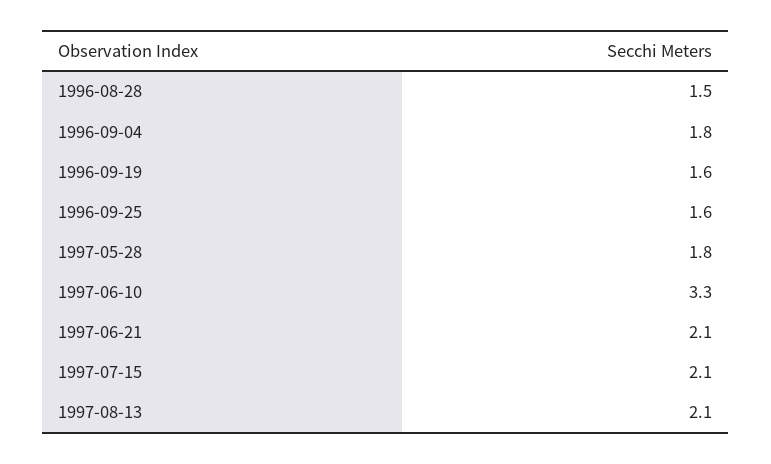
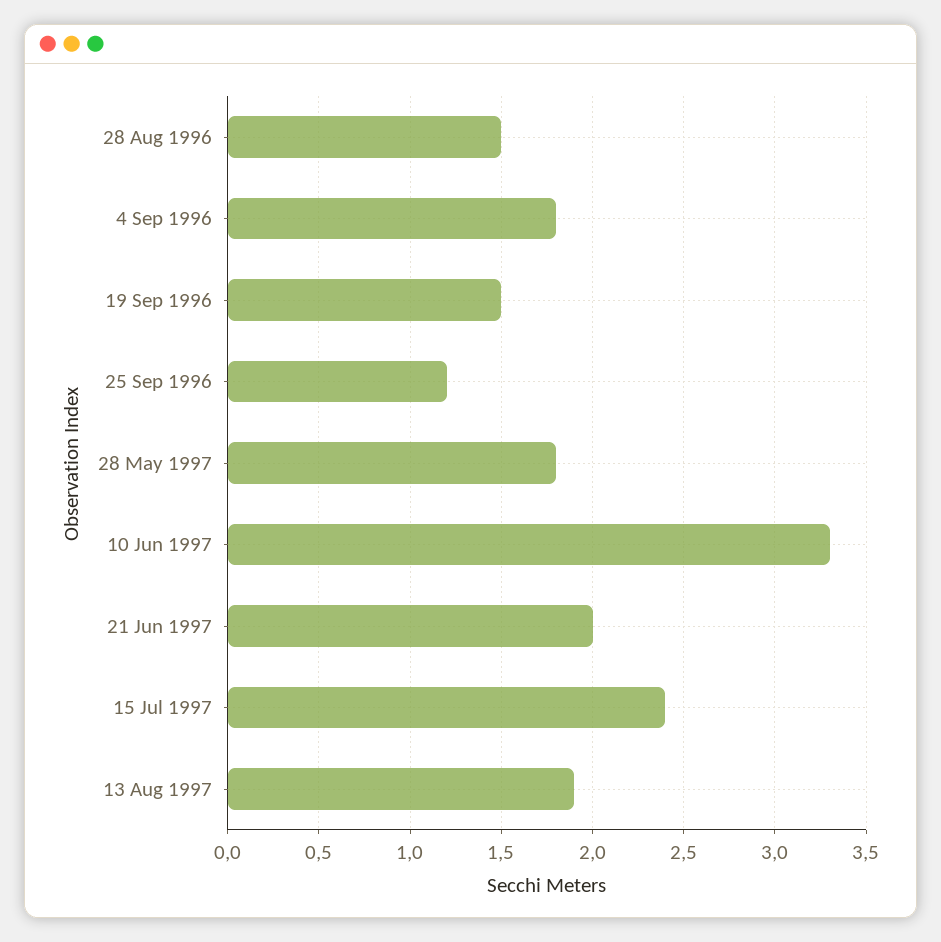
1996-09-19: 1.6 -> 1.5
1996-09-25: 1.6 -> 1.2
1997-06-21: 2.1 -> 2
1997-07-15: 2.1 -> 2.4
1997-08-13: 2.1 -> 1.9

